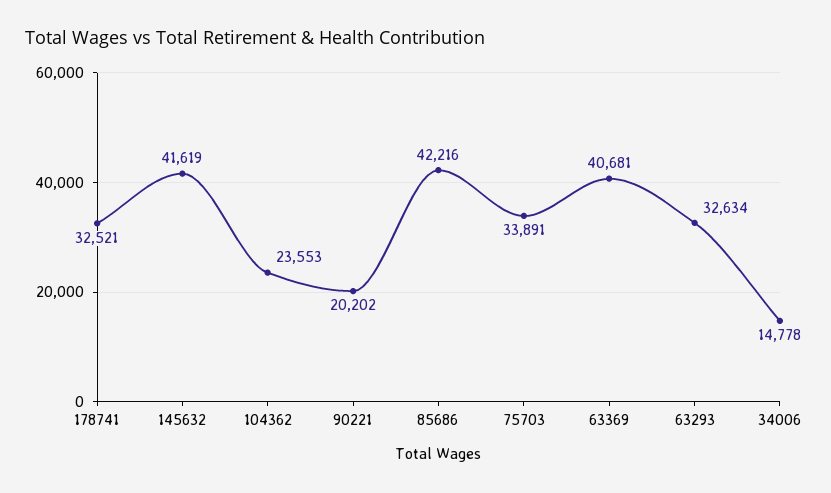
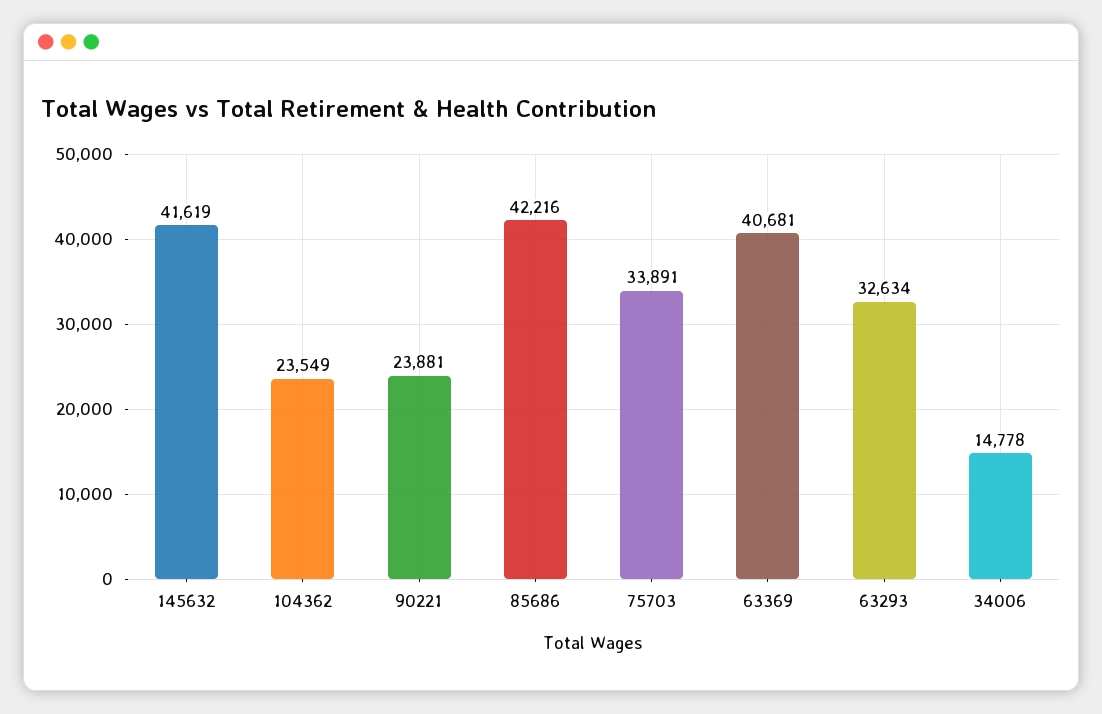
178741: 32521 -> none
104362: 23553 -> 23549
90221: 20202 -> 23881

